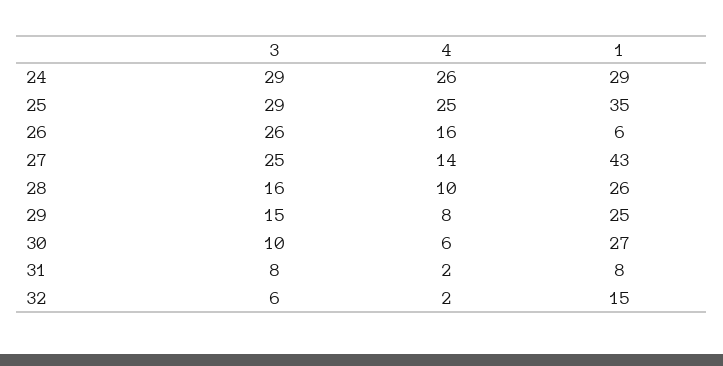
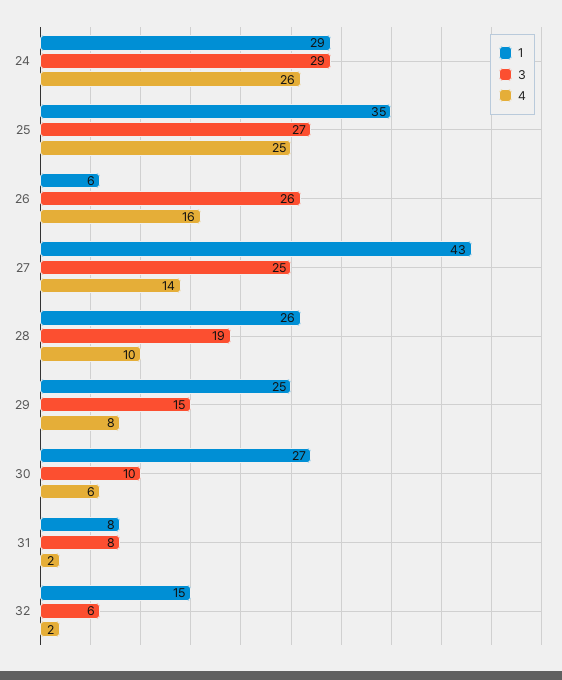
3, 25: 29 -> 27
3, 28: 16 -> 19

